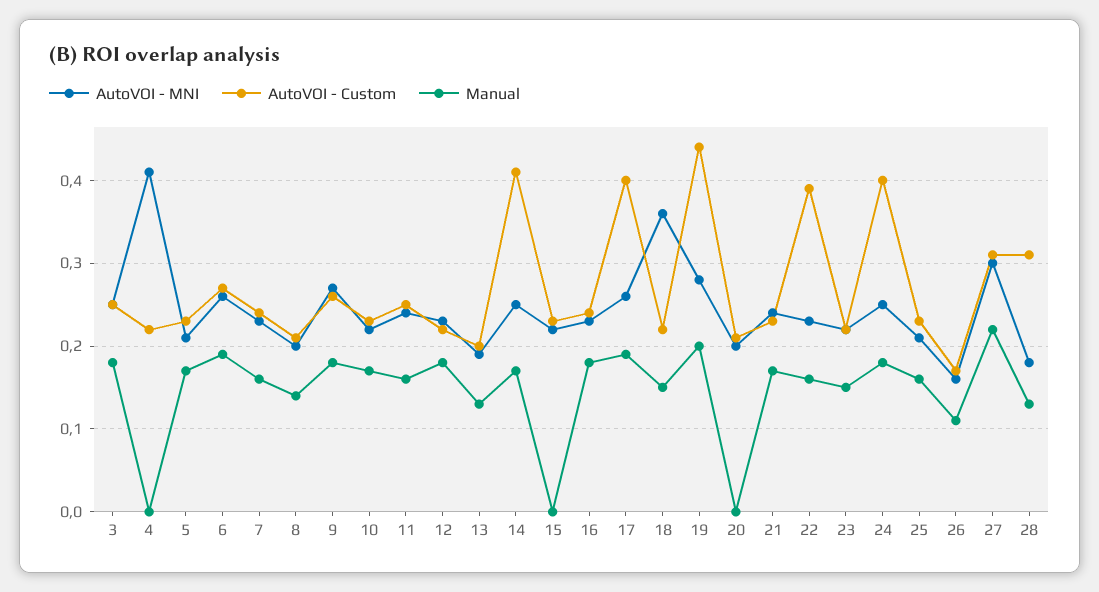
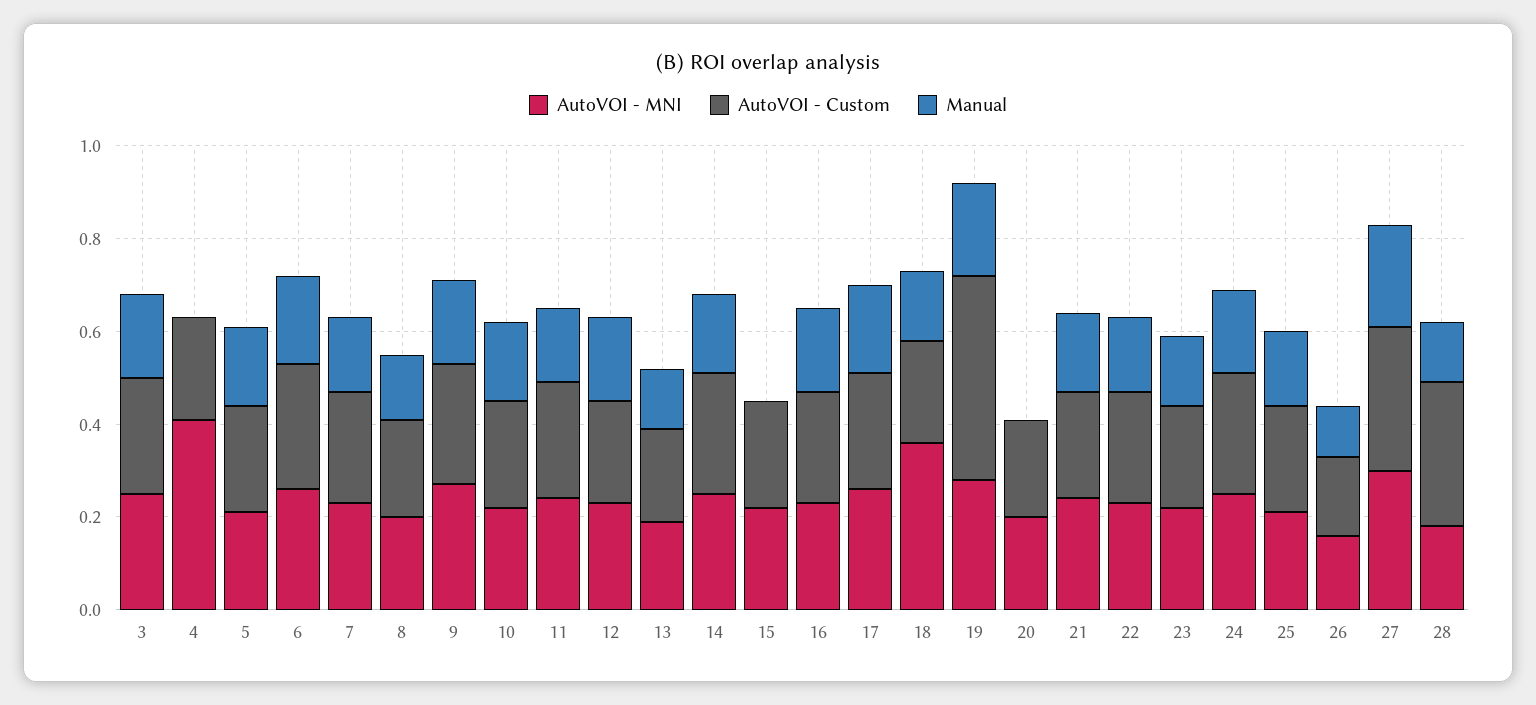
AutoVOI - Custom, 14: 0.41 -> 0.25
AutoVOI - Custom, 17: 0.4 -> 0.25
AutoVOI - Custom, 22: 0.39 -> 0.25
AutoVOI - Custom, 24: 0.4 -> 0.25

